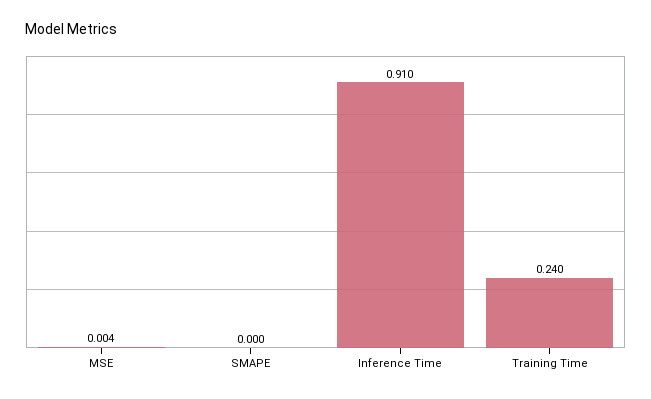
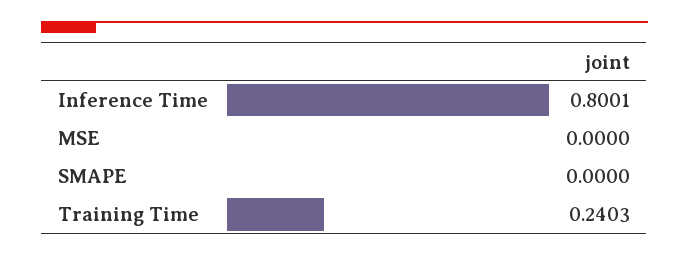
MSE: 0.004 -> 0
Inference Time: 0.91 -> 0.8001

